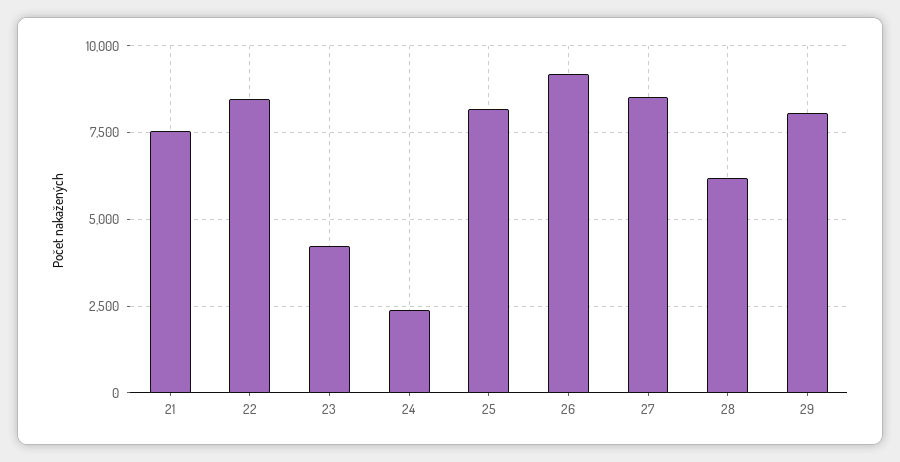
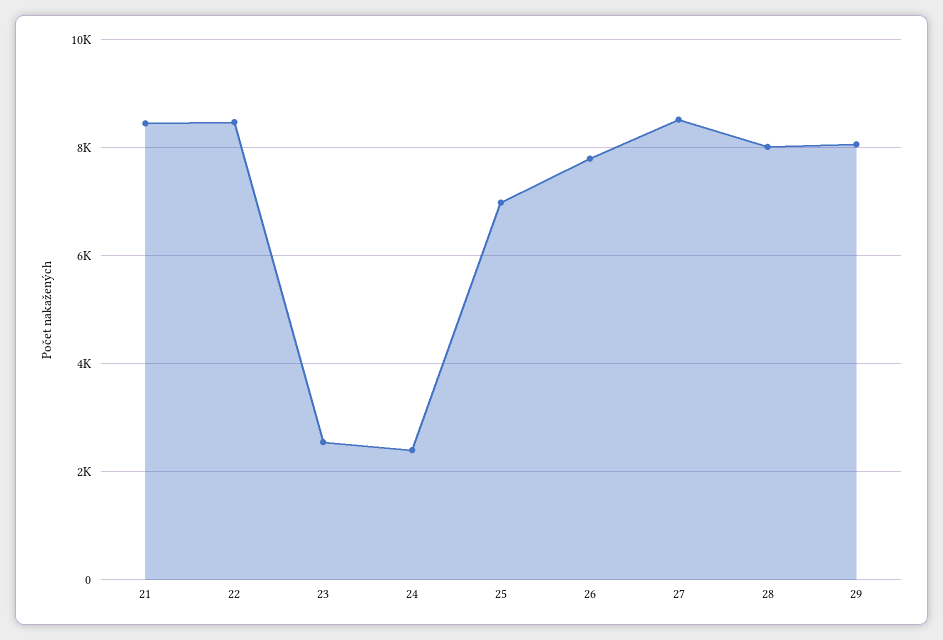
21: 7500 -> 8400
23: 4250 -> 2600
25: 8250 -> 7000
26: 9250 -> 7800
28: 6250 -> 8000

